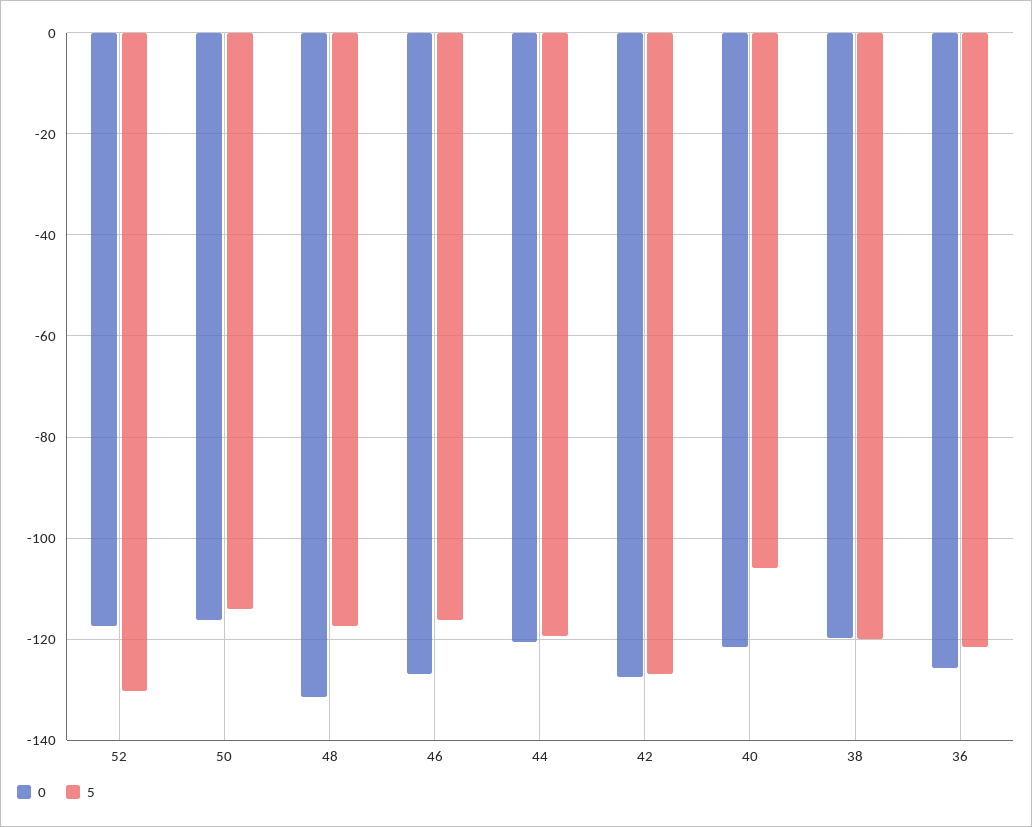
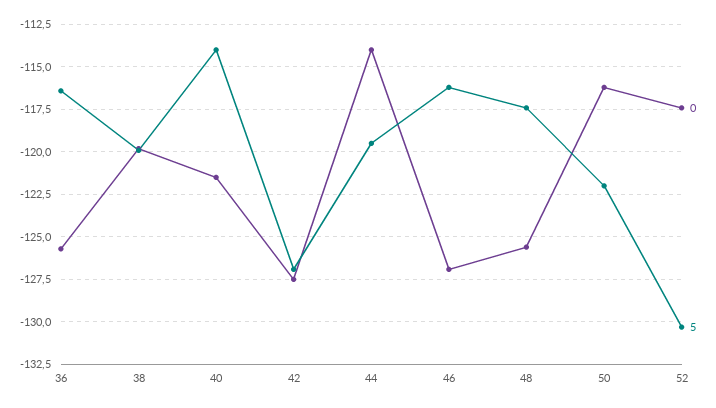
5, 50: -114 -> -122
0, 48: -132 -> -125.5
0, 44: -120 -> -114
5, 40: -106 -> -114
5, 36: -122 -> -116.5

